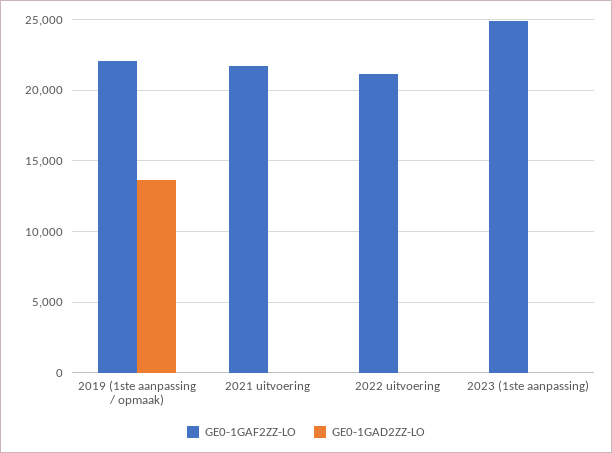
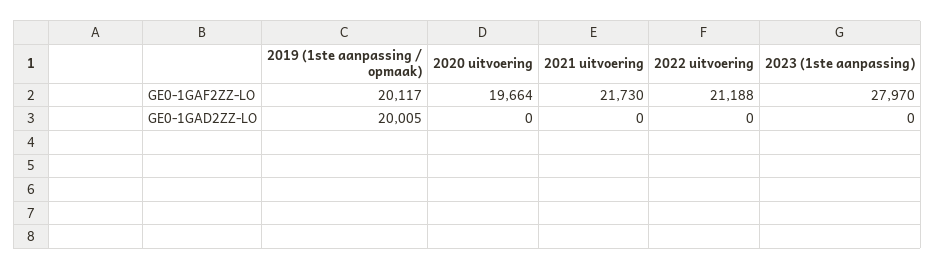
GE0-1GAF2ZZ-LO, 2019 (1ste aanpassing / opmaak): 22000 -> 20117
GE0-1GAD2ZZ-LO, 2019 (1ste aanpassing / opmaak): 13500 -> 20005
GE0-1GAF2ZZ-LO, 2023 (1ste aanpassing): 25000 -> 27970
GE0-1GAF2ZZ-LO, 2020 uitvoering: none -> 19664
GE0-1GAD2ZZ-LO, 2020 uitvoering: none -> 0

